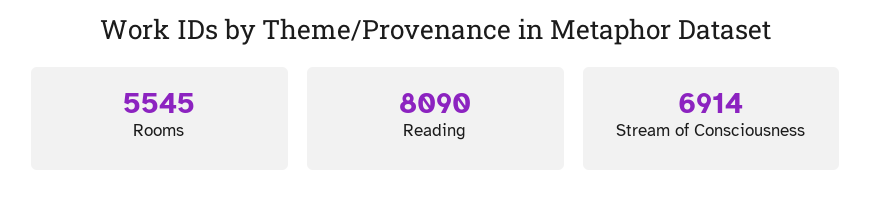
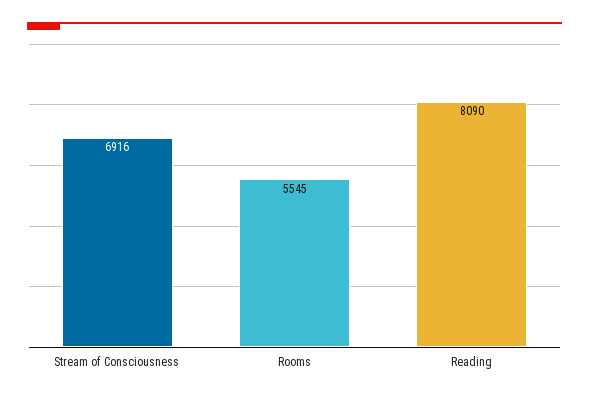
Stream of Consciousness: 6914 -> 6916

